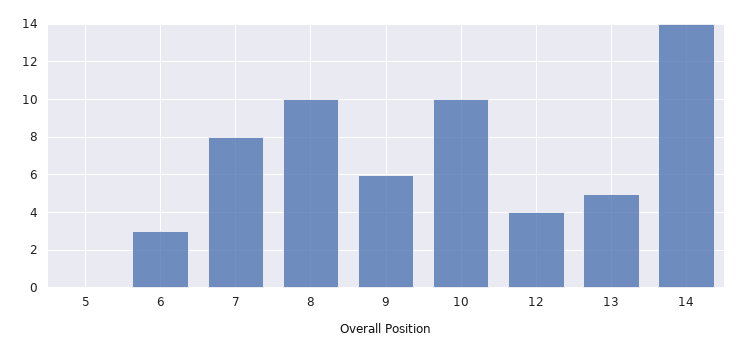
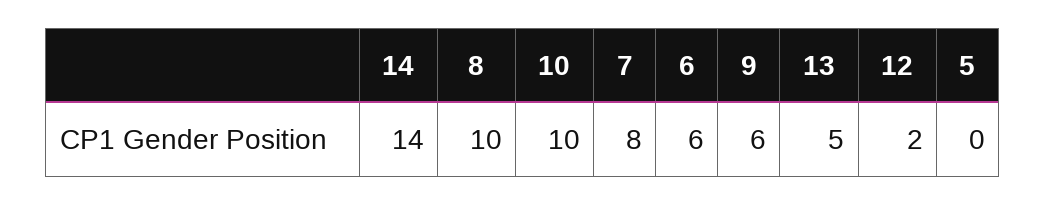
6: 3 -> 6
12: 4 -> 2

